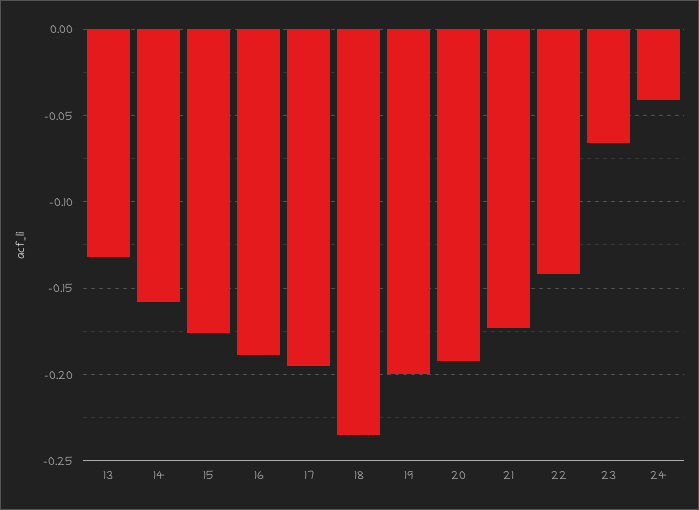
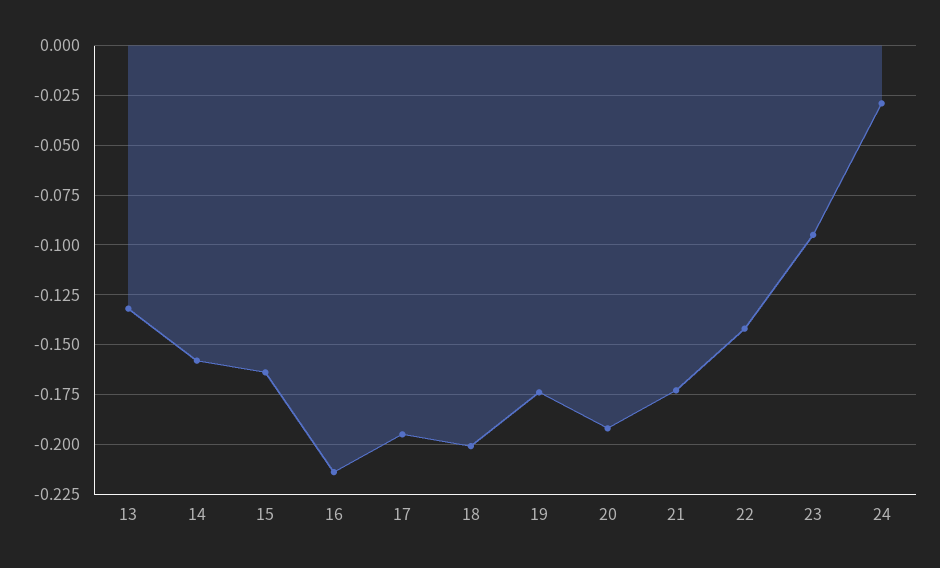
15: -0.175 -> -0.165
16: -0.19 -> -0.215
18: -0.235 -> -0.2
19: -0.2 -> -0.175
23: -0.065 -> -0.095
24: -0.04 -> -0.03

